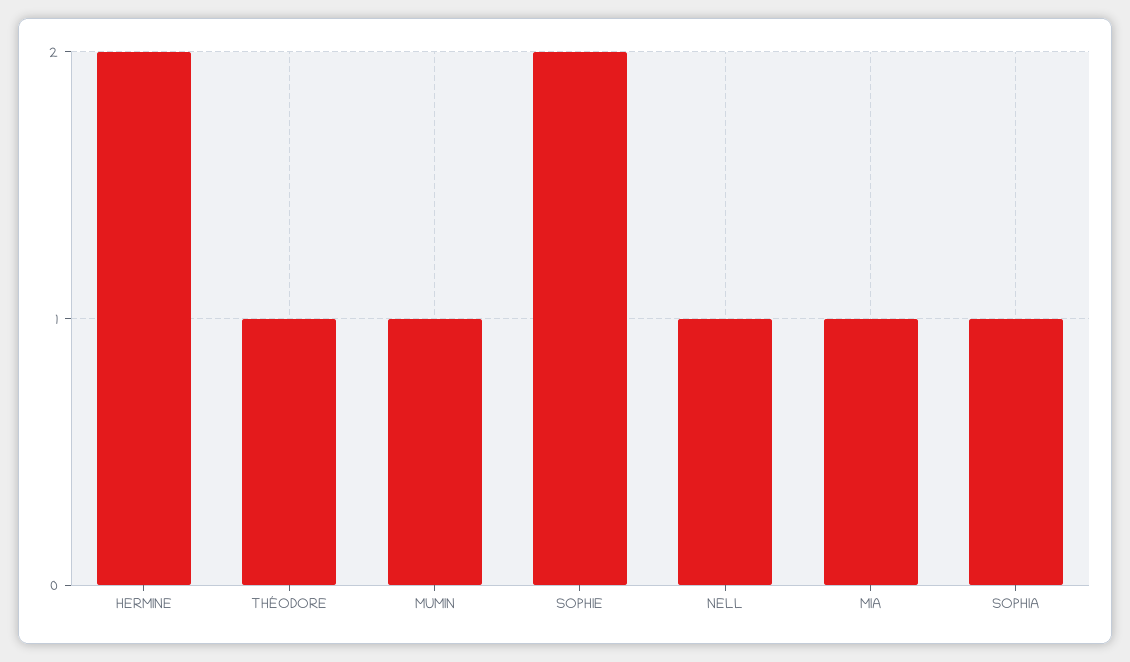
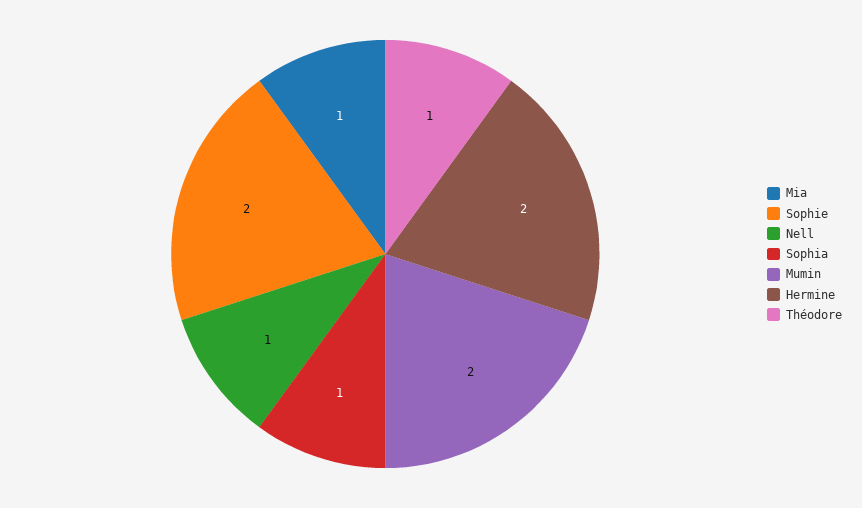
MUMIN: 1 -> 2

